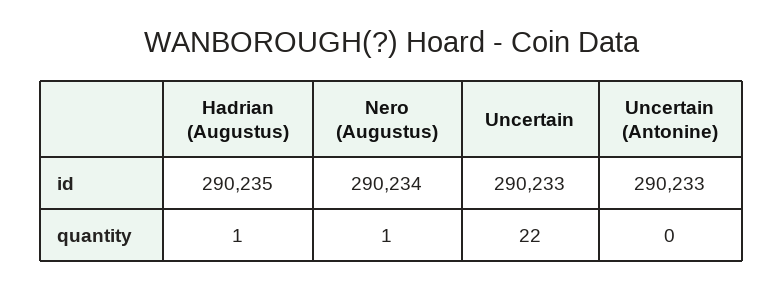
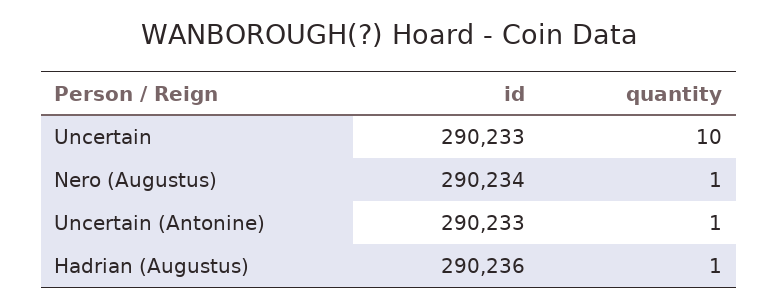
Hadrian (Augustus), id: 290235 -> 290236
Uncertain, quantity: 22 -> 10
Uncertain (Antonine), quantity: 0 -> 1

